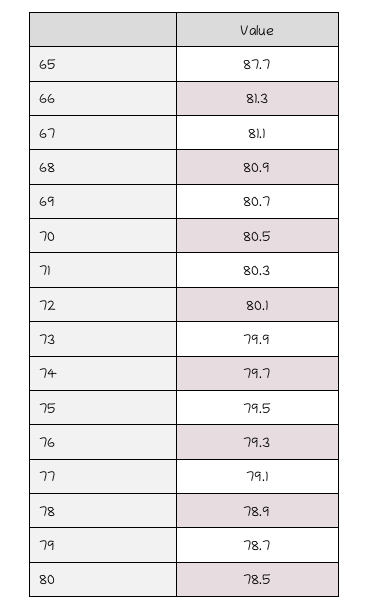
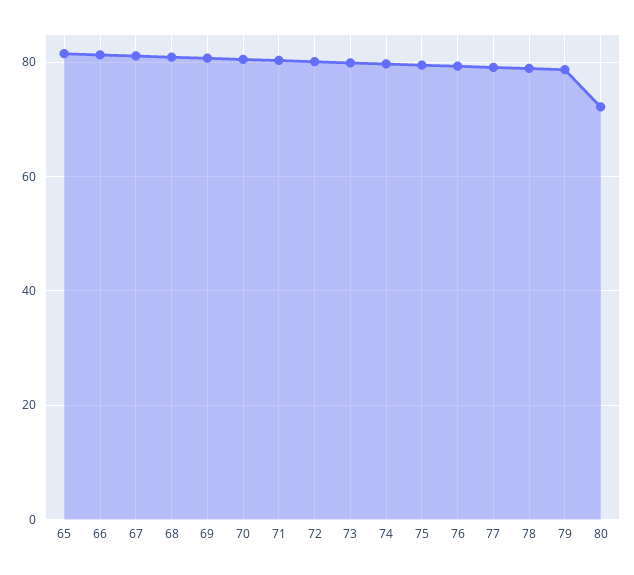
65: 87.7 -> 82
80: 78.5 -> 72

